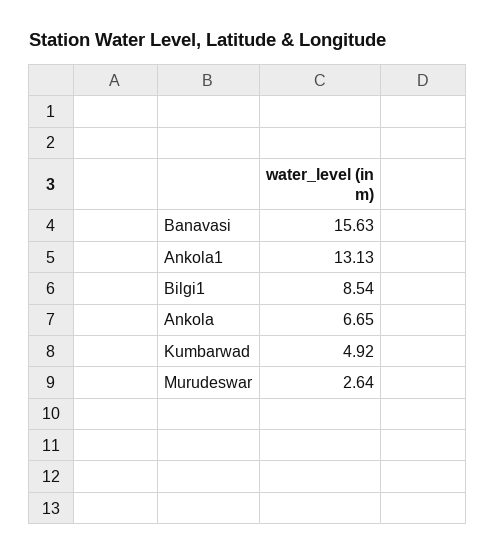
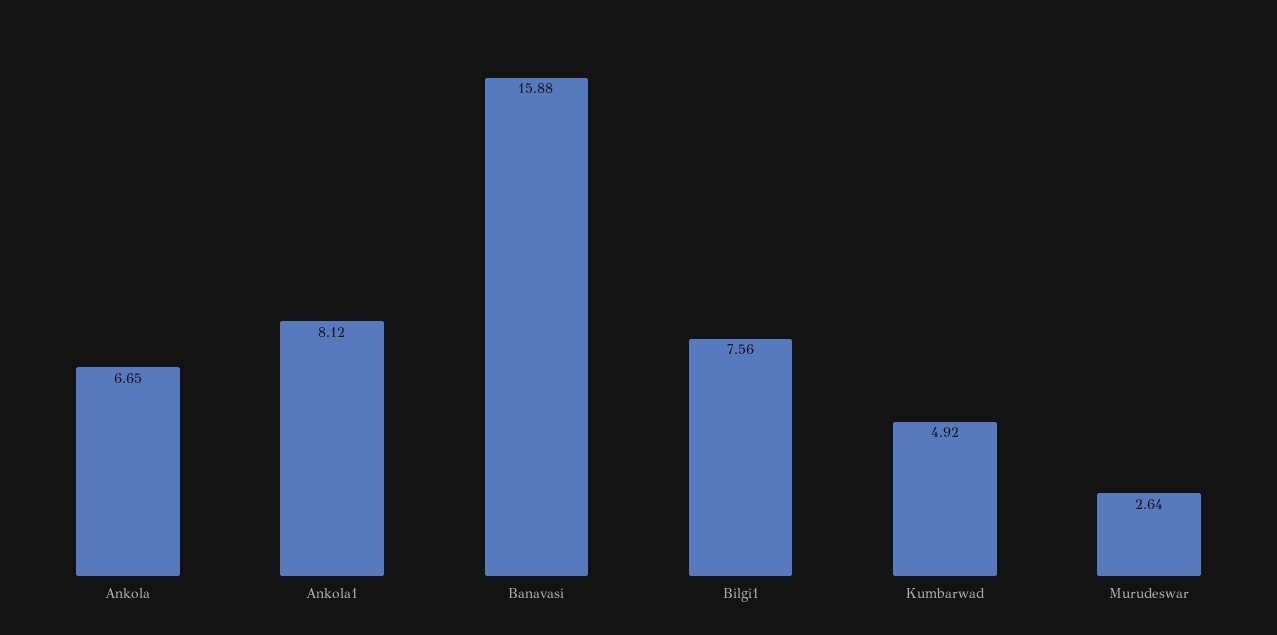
Banavasi: 15.63 -> 15.88
Ankola1: 13.13 -> 8.12
Bilgi1: 8.54 -> 7.56

